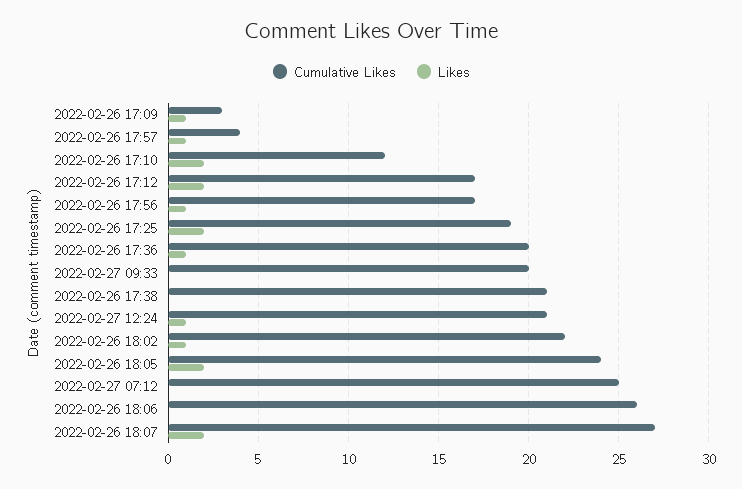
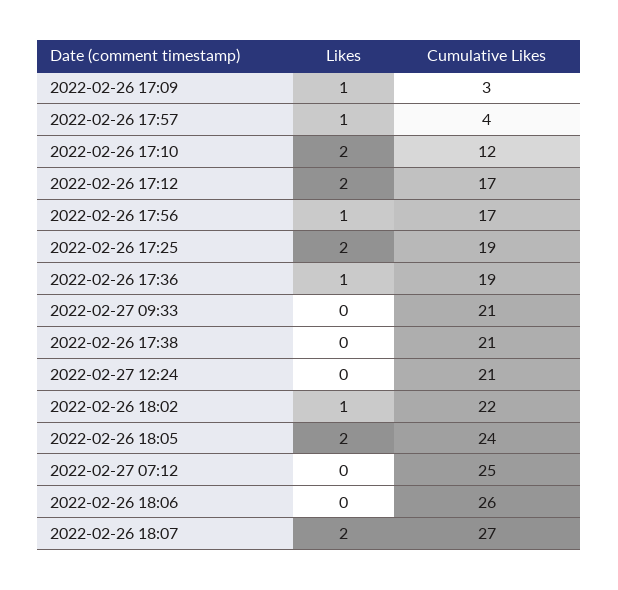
Cumulative Likes, 2022-02-26 17:36: 20 -> 19
Cumulative Likes, 2022-02-27 09:33: 20 -> 21
Likes, 2022-02-27 12:24: 1 -> 0

